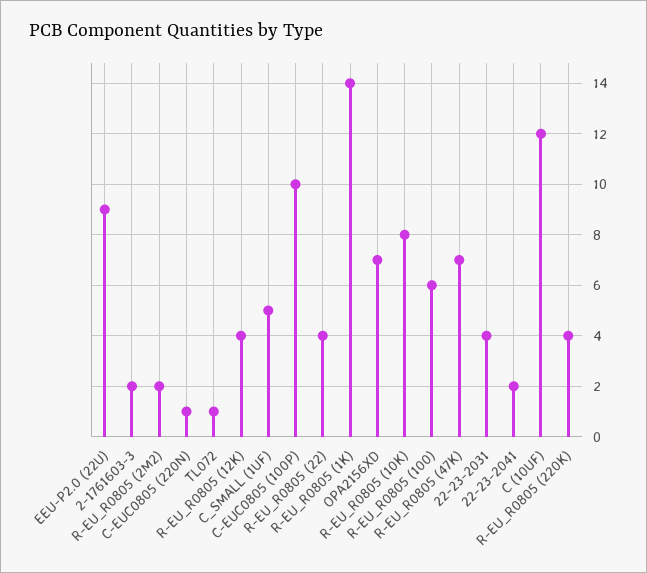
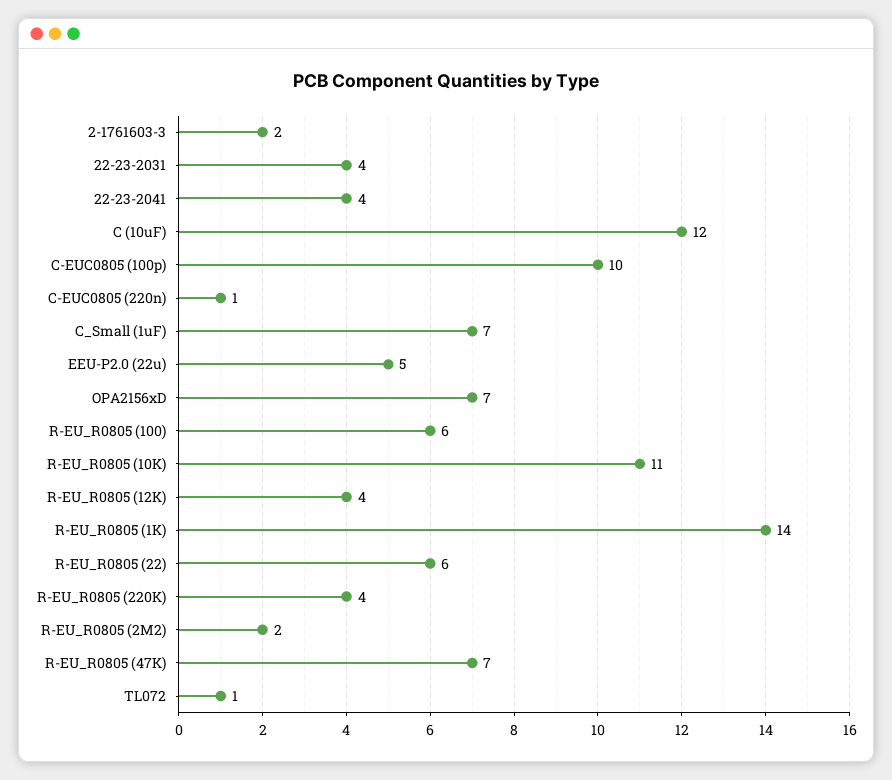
EEU-P2.0 (22U): 9 -> 5
C_SMALL (1UF): 5 -> 7
R-EU_R0805 (22): 4 -> 6
R-EU_R0805 (10K): 8 -> 11
22-23-2041: 2 -> 4

